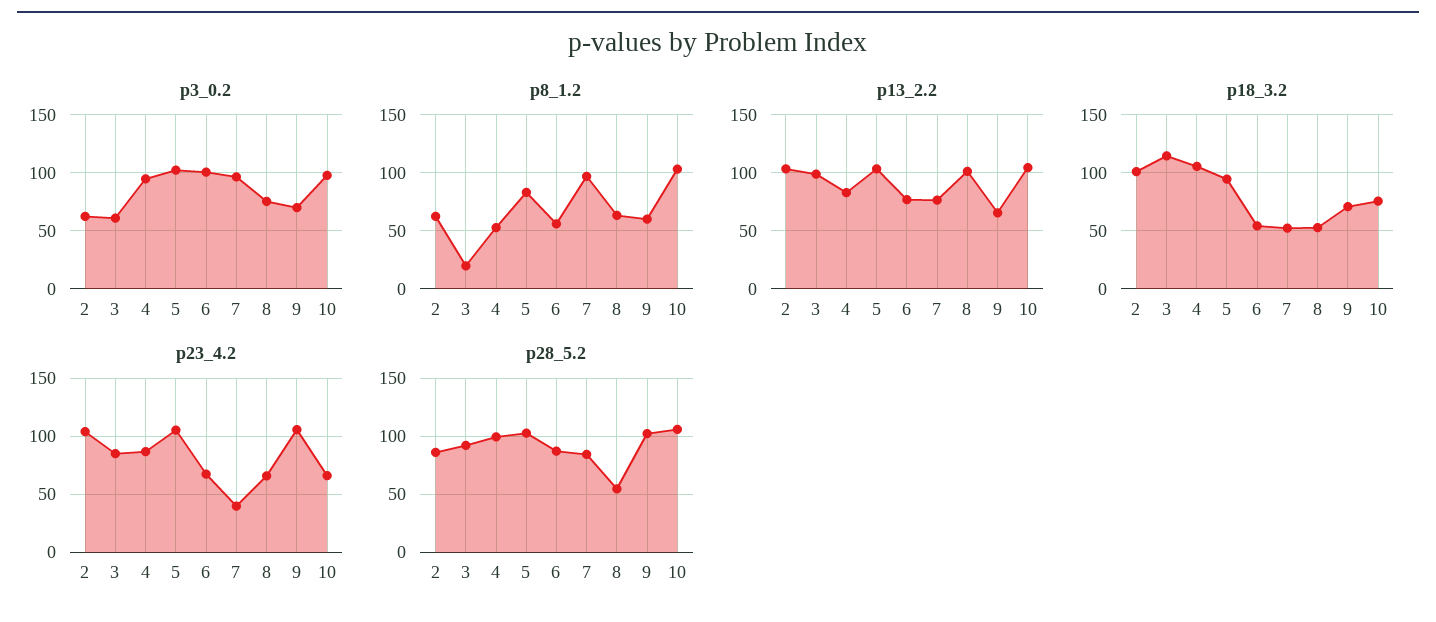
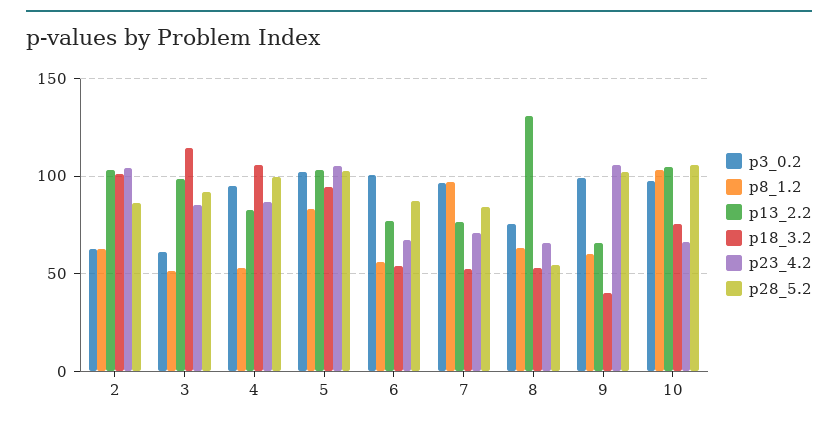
p3_0.2, 9: 70 -> 100
p8_1.2, 3: 20 -> 50
p13_2.2, 8: 100 -> 130
p18_3.2, 9: 70 -> 40
p23_4.2, 7: 40 -> 70

